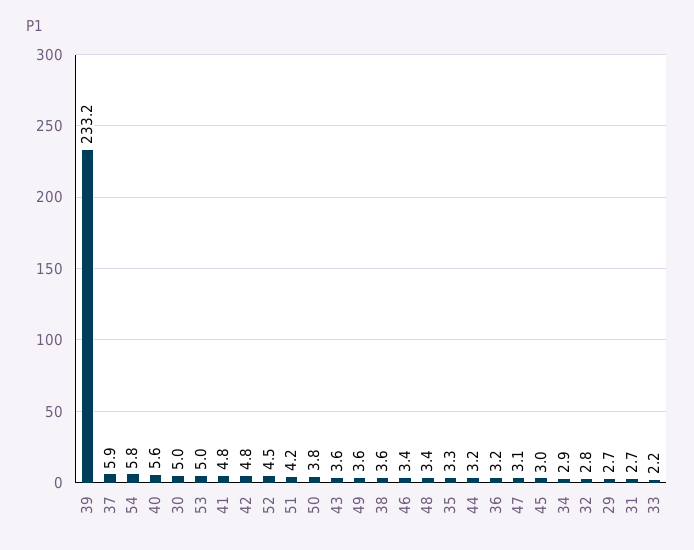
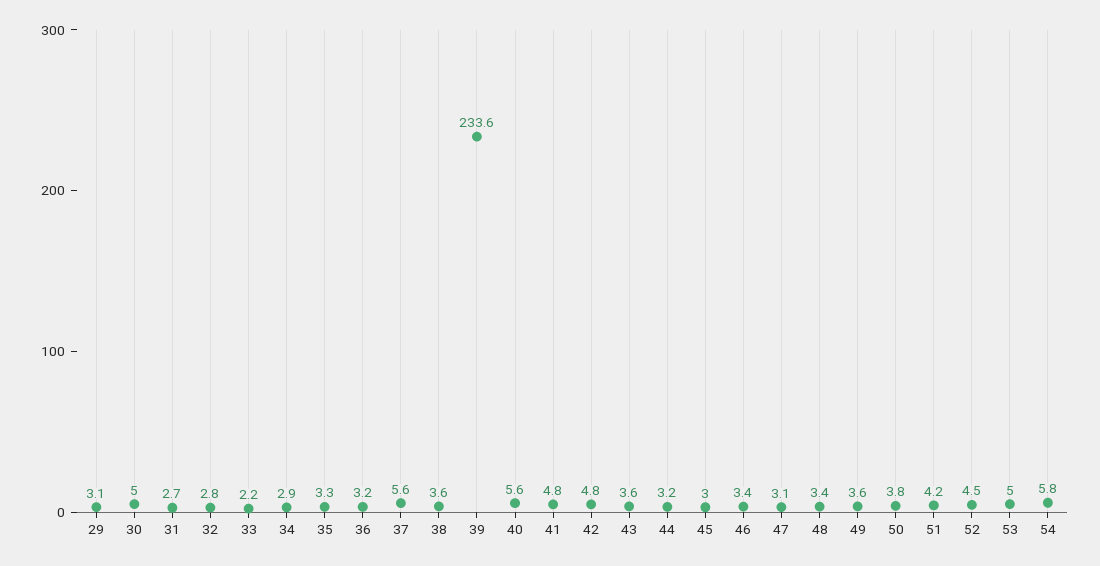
39: 233.2 -> 233.6
37: 5.9 -> 5.6
29: 2.7 -> 3.1

